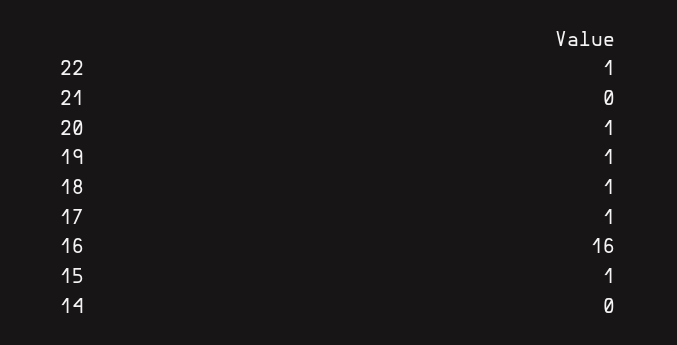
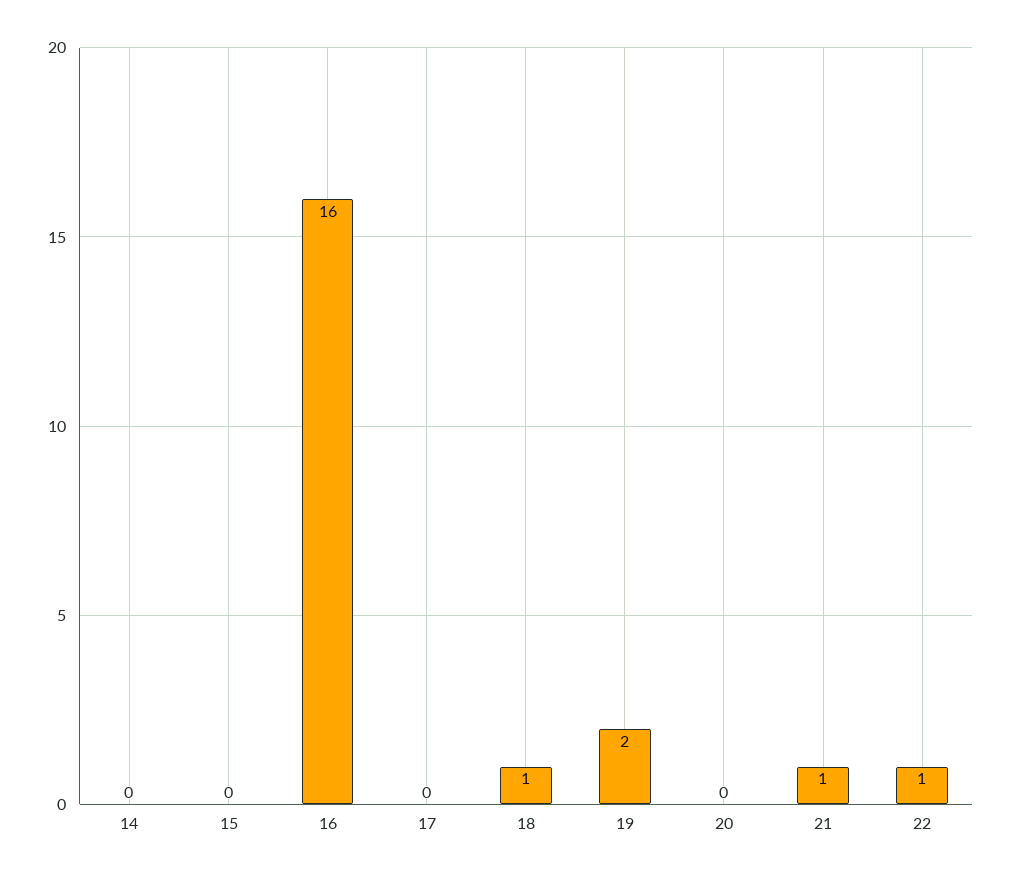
21: 0 -> 1
20: 1 -> 0
19: 1 -> 2
17: 1 -> 0
15: 1 -> 0

